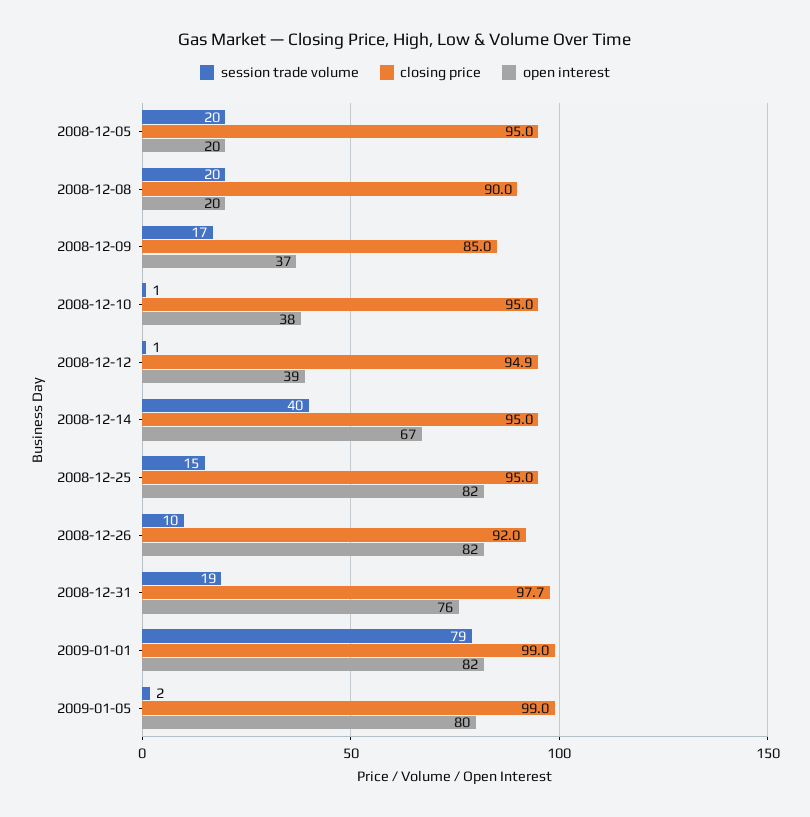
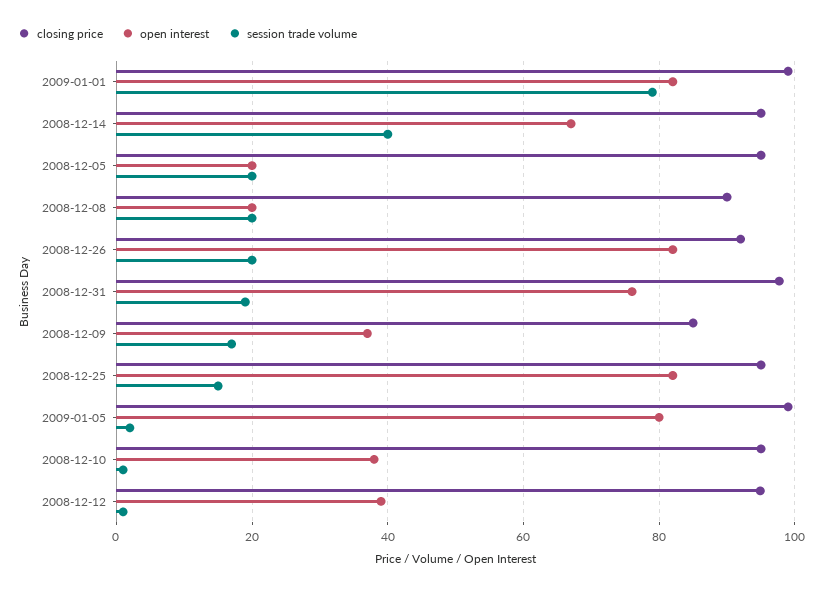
session trade volume, 2008-12-26: 10 -> 20

